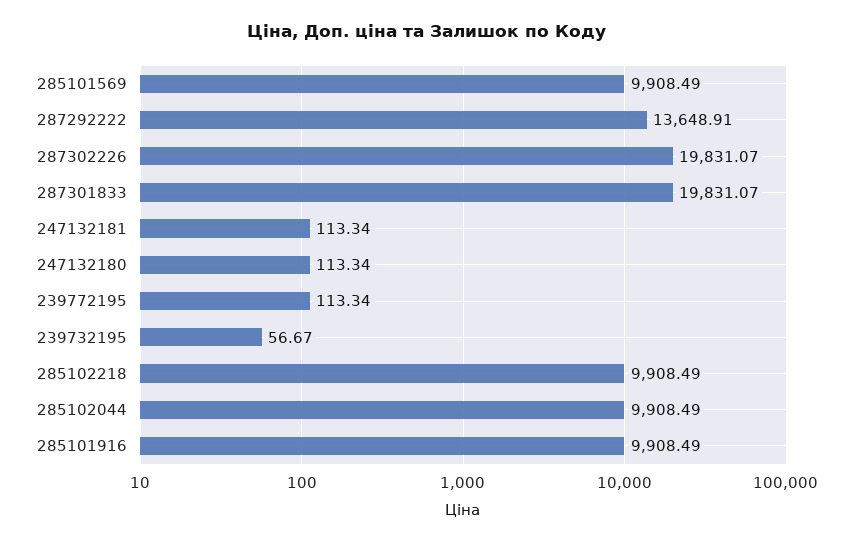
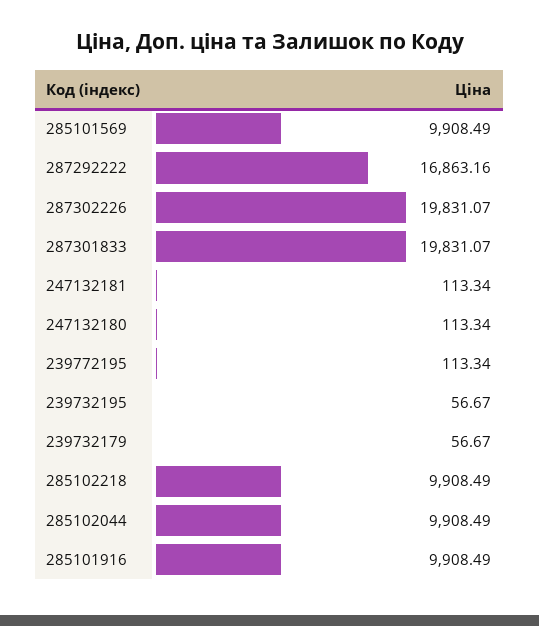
287292222: 13648.91 -> 16863.16
239732179: none -> 56.67

